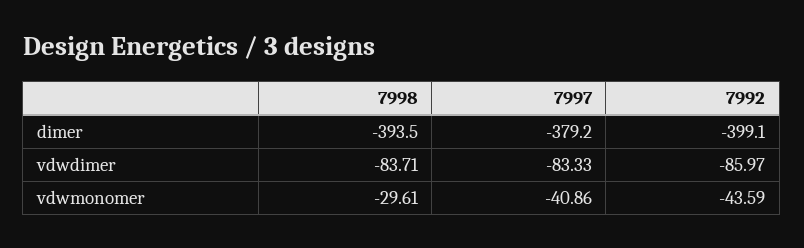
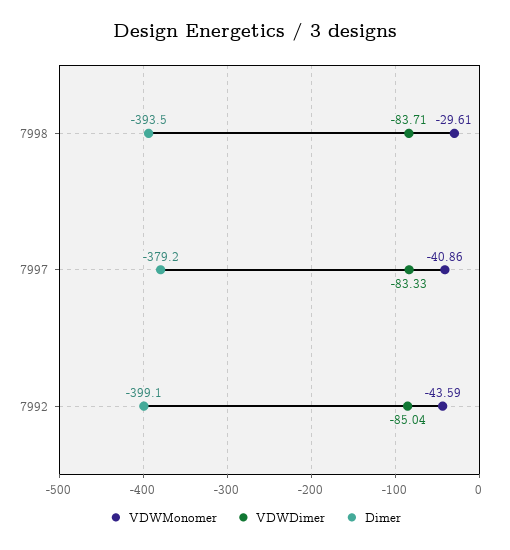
vdwdimer, 7992: -85.97 -> -85.04

